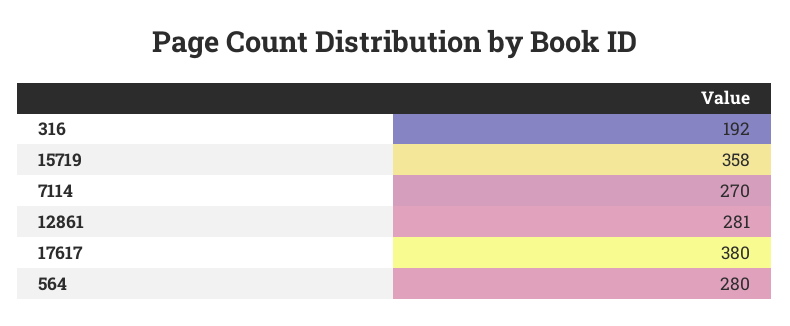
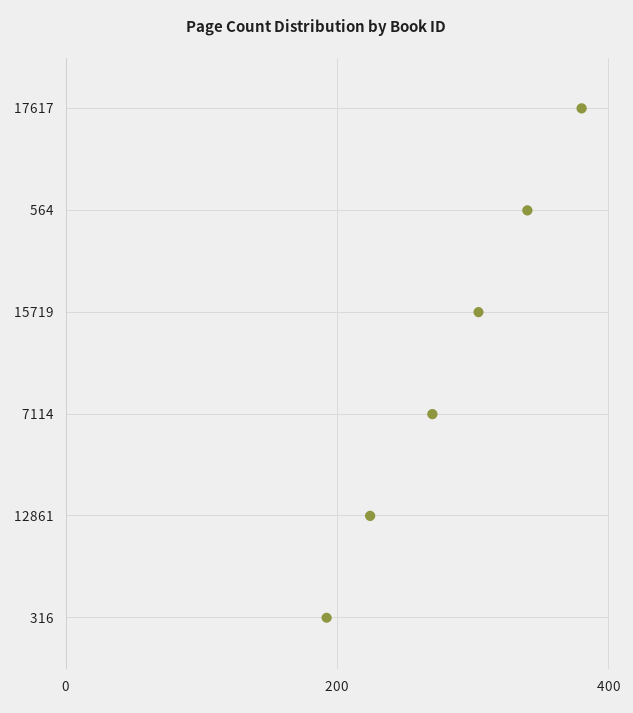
15719: 358 -> 300
12861: 281 -> 220
564: 280 -> 340

